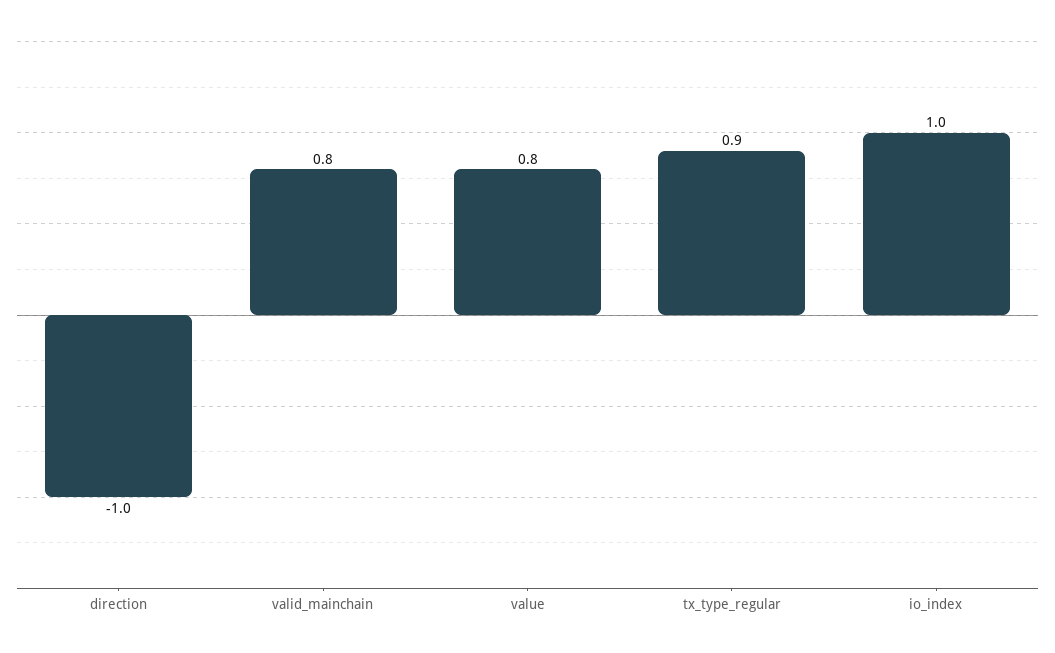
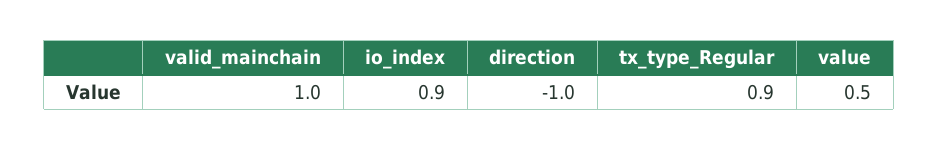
valid_mainchain: 0.8 -> 1
value: 0.8 -> 0.5
io_index: 1 -> 0.9

